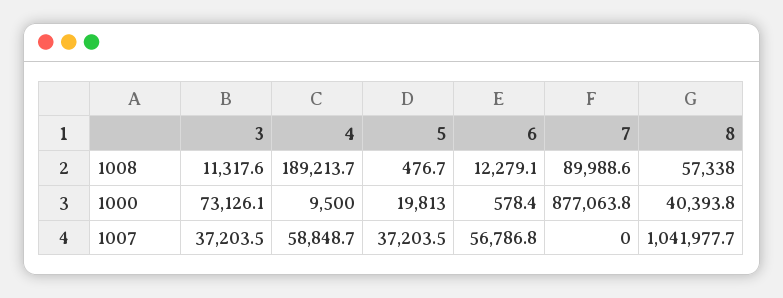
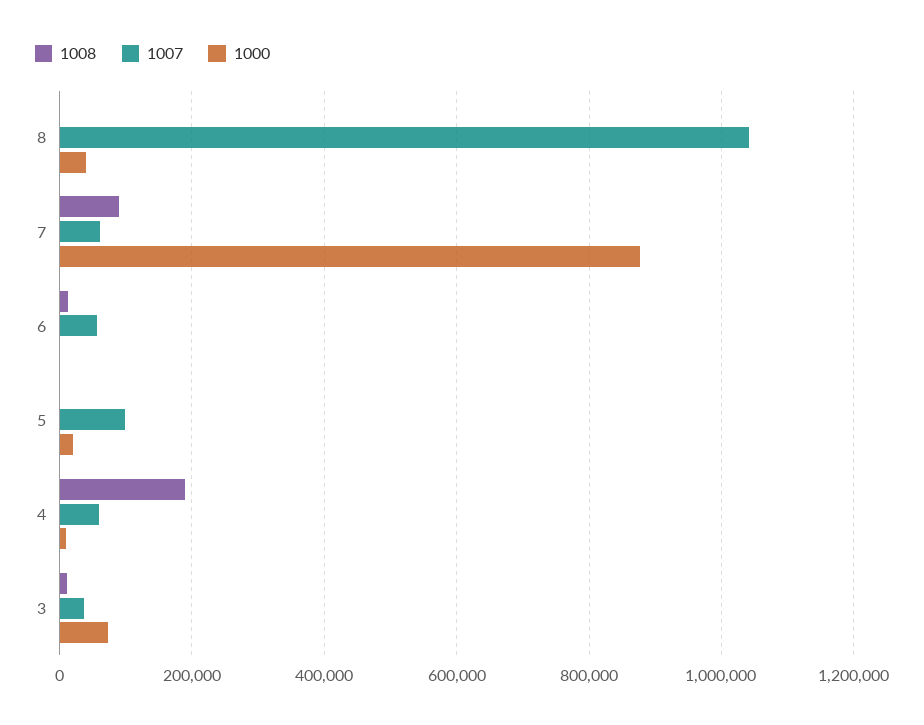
1008, 8: 57338 -> 0
1007, 5: 37203.5 -> 100000
1007, 7: 0 -> 60000

